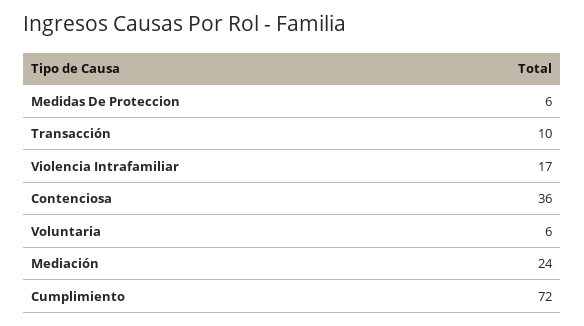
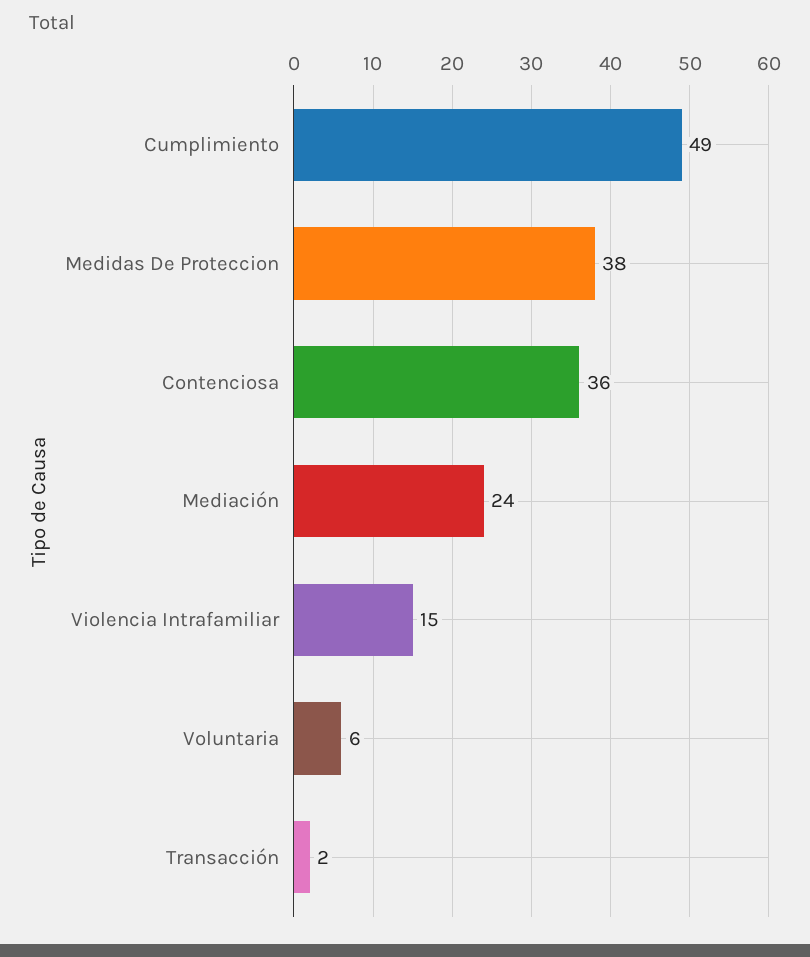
Medidas De Proteccion: 6 -> 38
Transacción: 10 -> 2
Violencia Intrafamiliar: 17 -> 15
Cumplimiento: 72 -> 49

